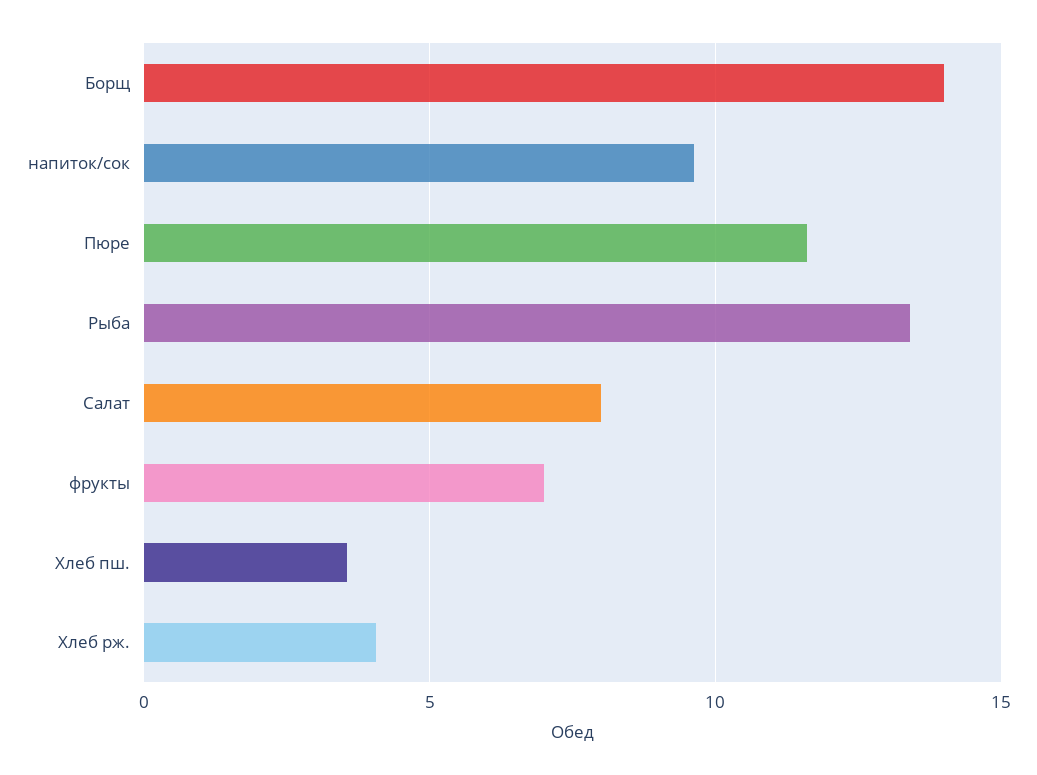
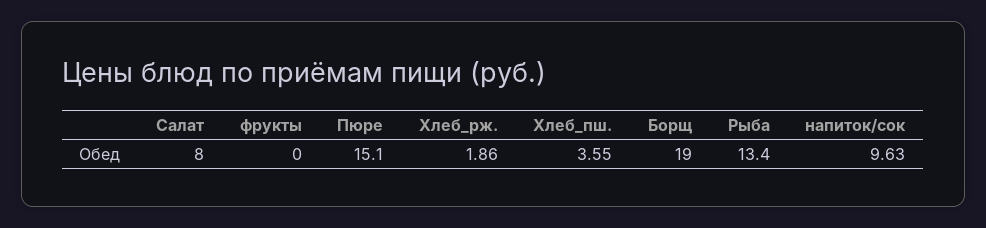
Борщ: 14 -> 19
Пюре: 11.5 -> 15.1
фрукты: 7 -> 0
Хлеб рж.: 4 -> 1.86

